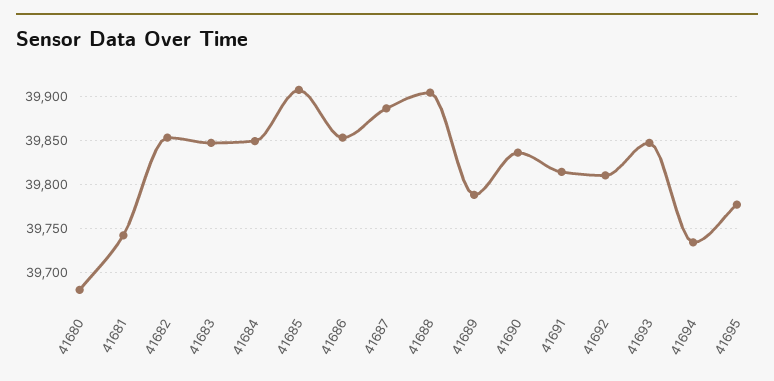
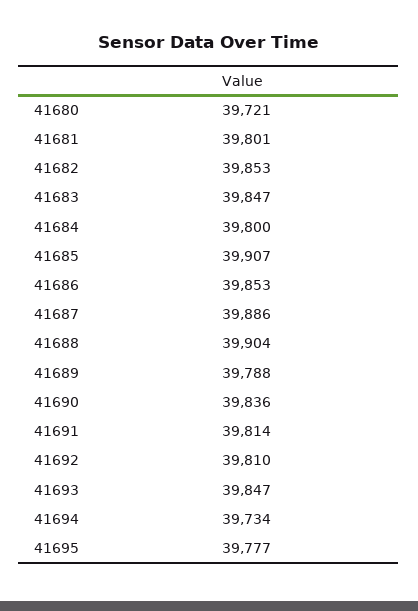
41680: 39680 -> 39721
41681: 39740 -> 39801
41684: 39850 -> 39800

